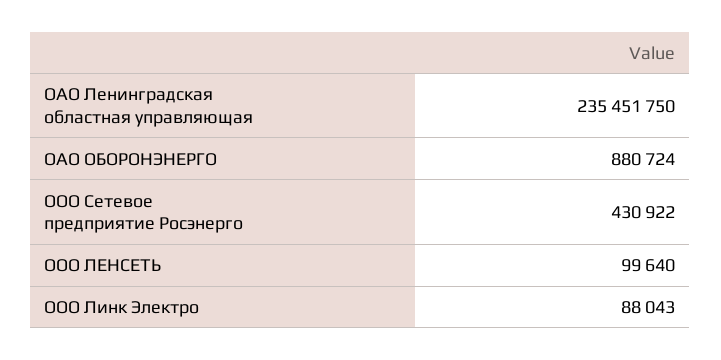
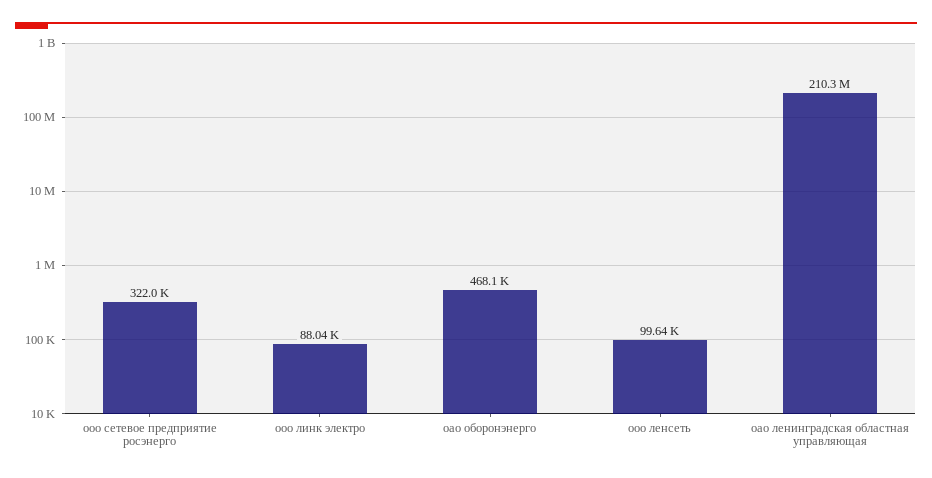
ОАО Ленинградская областная управляющая: 235451750 -> 210300000
ОАО ОБОРОНЭНЕРГО: 880724 -> 468100
ООО Сетевое предприятие Росэнерго: 430922 -> 322000

